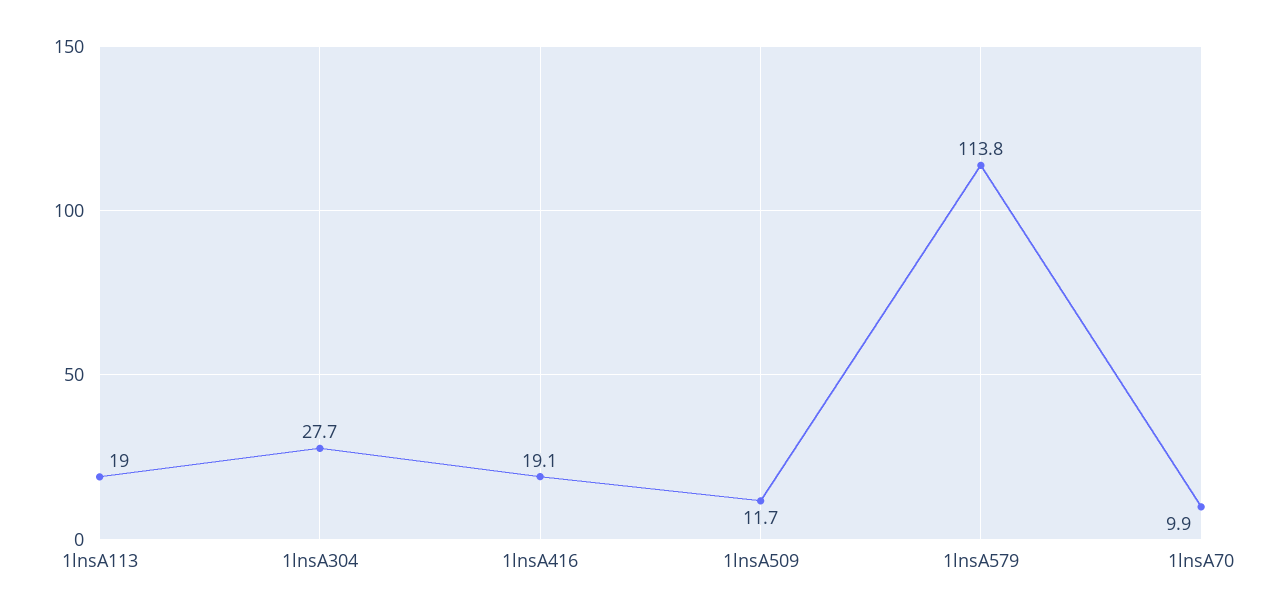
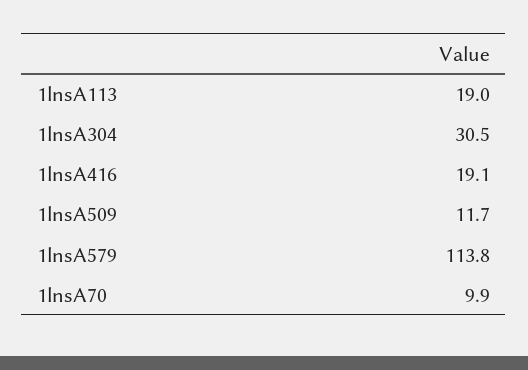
1lnsA304: 27.7 -> 30.5

